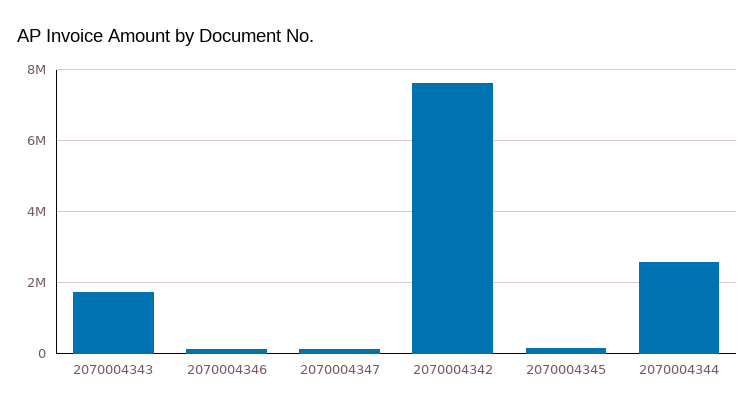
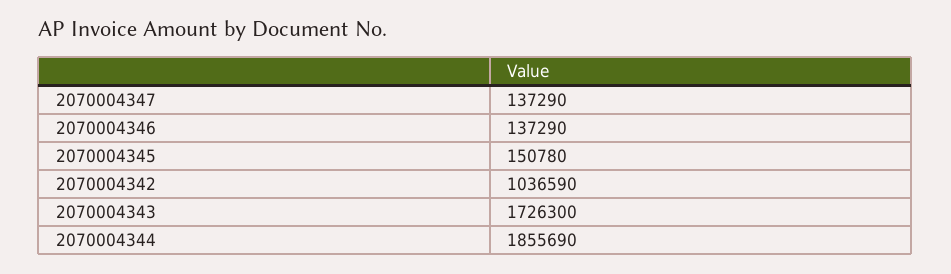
2070004342: 7600000 -> 1036590
2070004344: 2600000 -> 1855690

